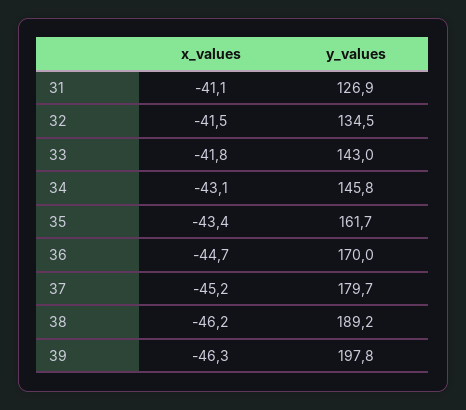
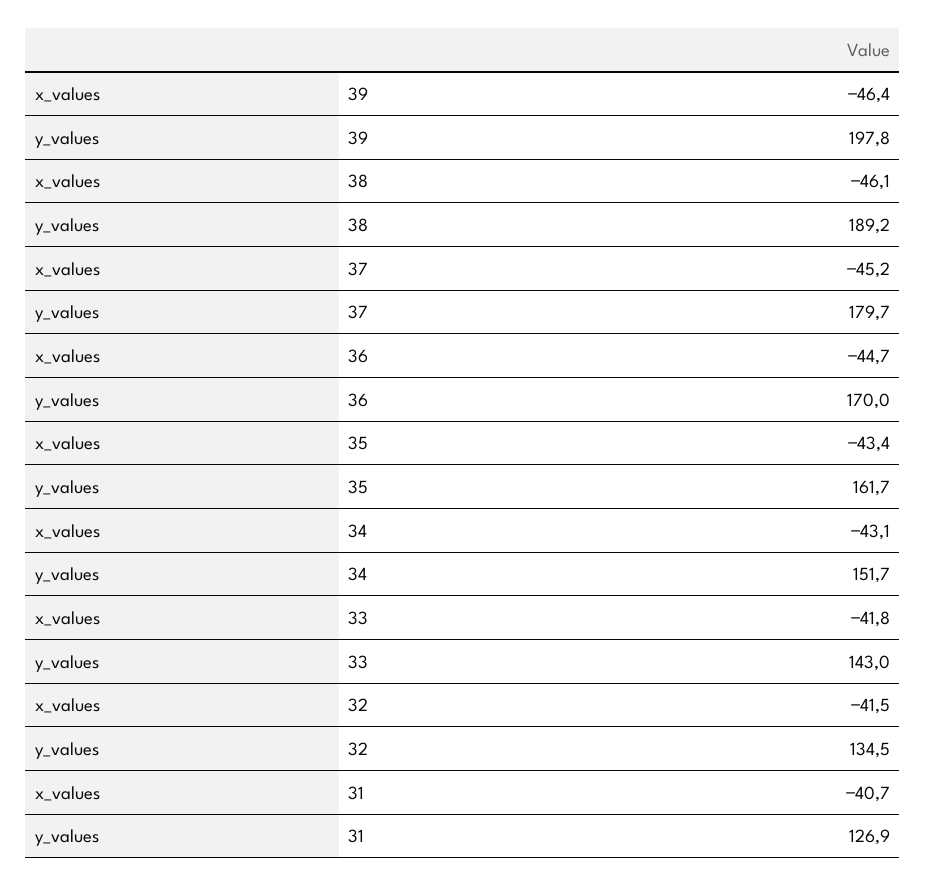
x_values, 31: -41.1 -> -40.7
y_values, 34: 145.8 -> 151.7
x_values, 38: -46.2 -> -46.1
x_values, 39: -46.3 -> -46.4

